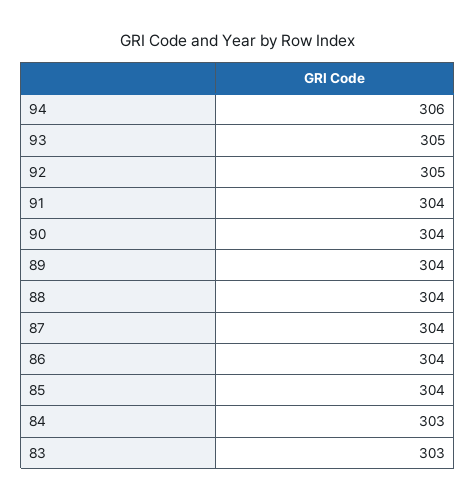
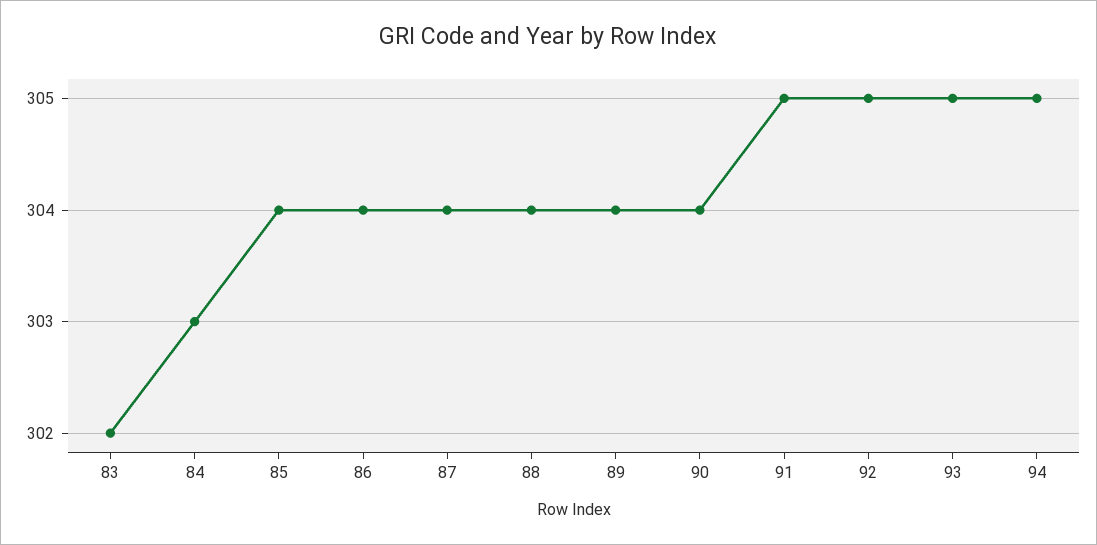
94: 306 -> 305
91: 304 -> 305
83: 303 -> 302

